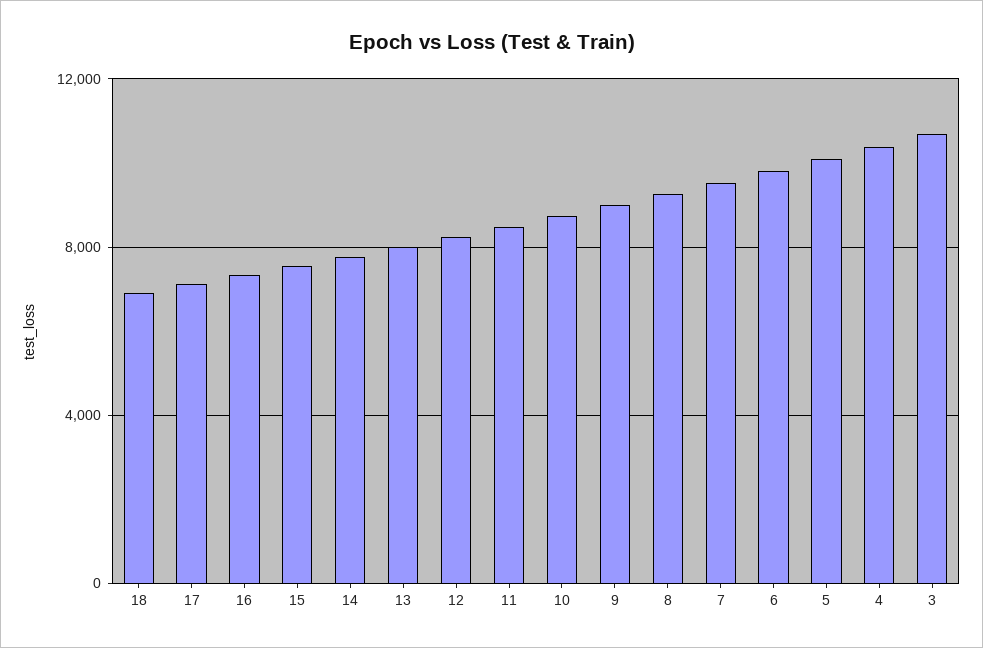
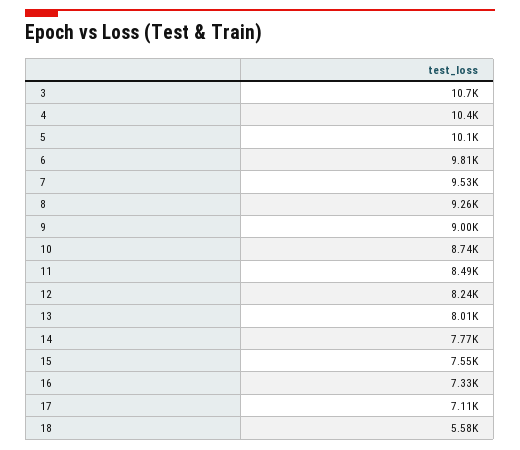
18: 7000 -> 5580

